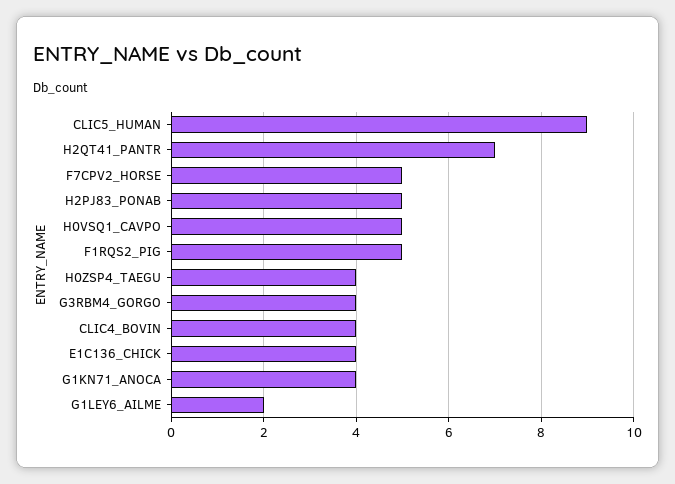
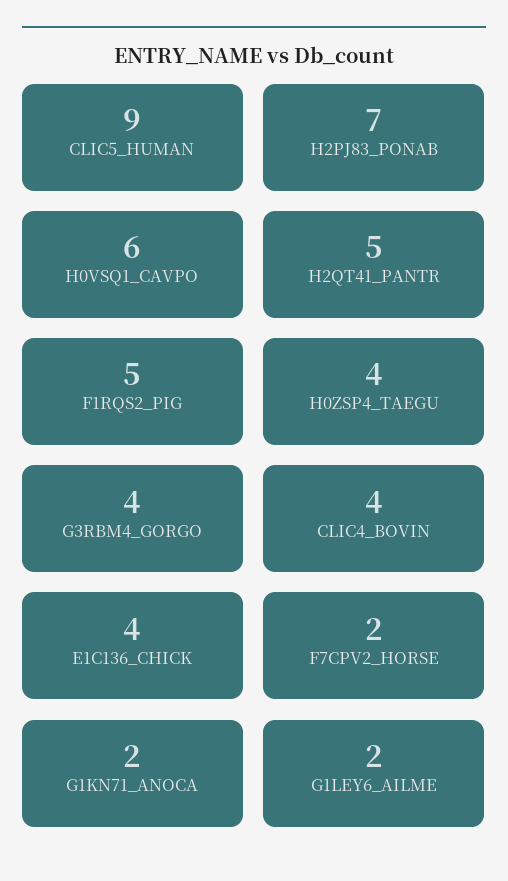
H2QT41_PANTR: 7 -> 5
F7CPV2_HORSE: 5 -> 2
H2PJ83_PONAB: 5 -> 7
H0VSQ1_CAVPO: 5 -> 6
G1KN71_ANOCA: 4 -> 2

